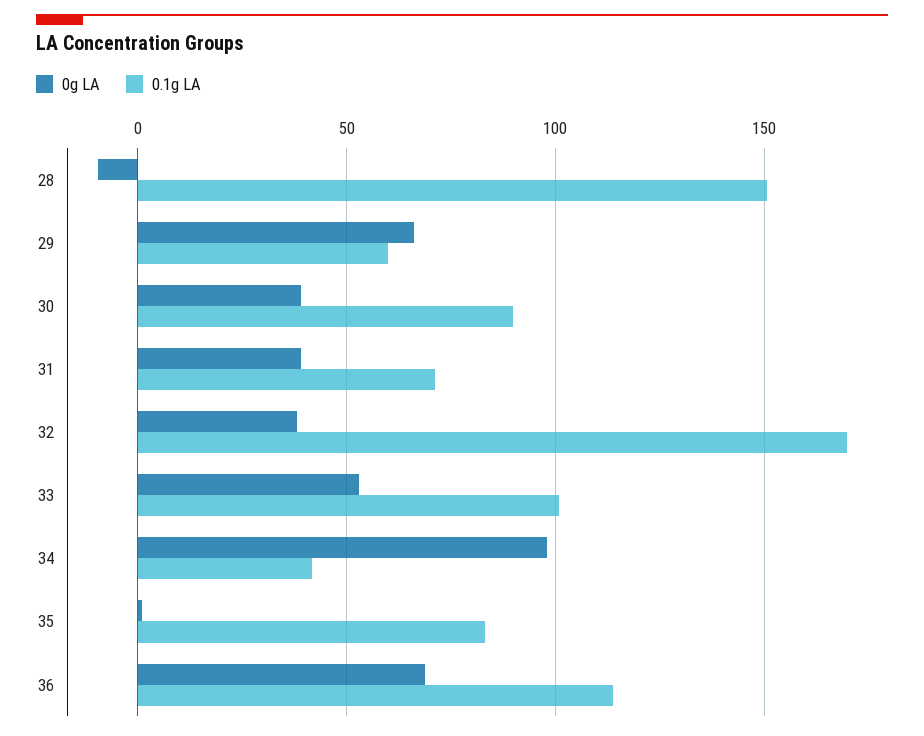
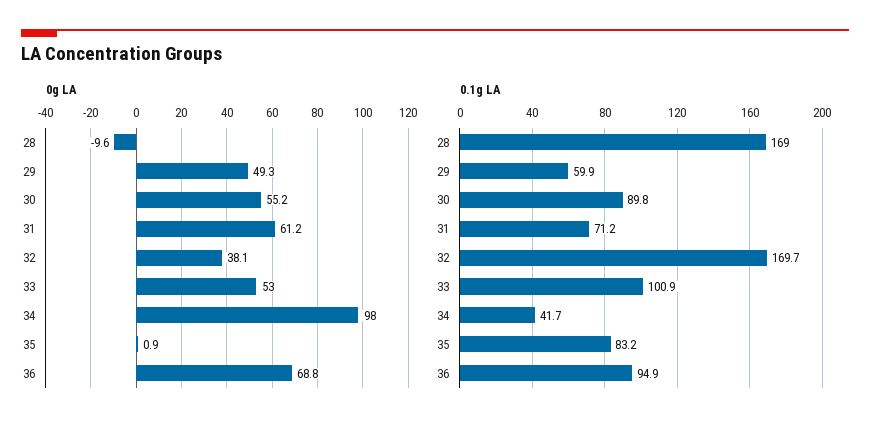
0.1g LA, 28: 150 -> 169
0g LA, 29: 65 -> 49.3
0g LA, 30: 40 -> 55.2
0g LA, 31: 40 -> 61.2
0.1g LA, 36: 115 -> 94.9

